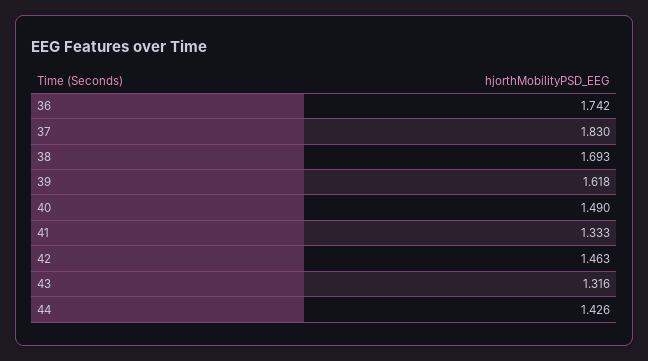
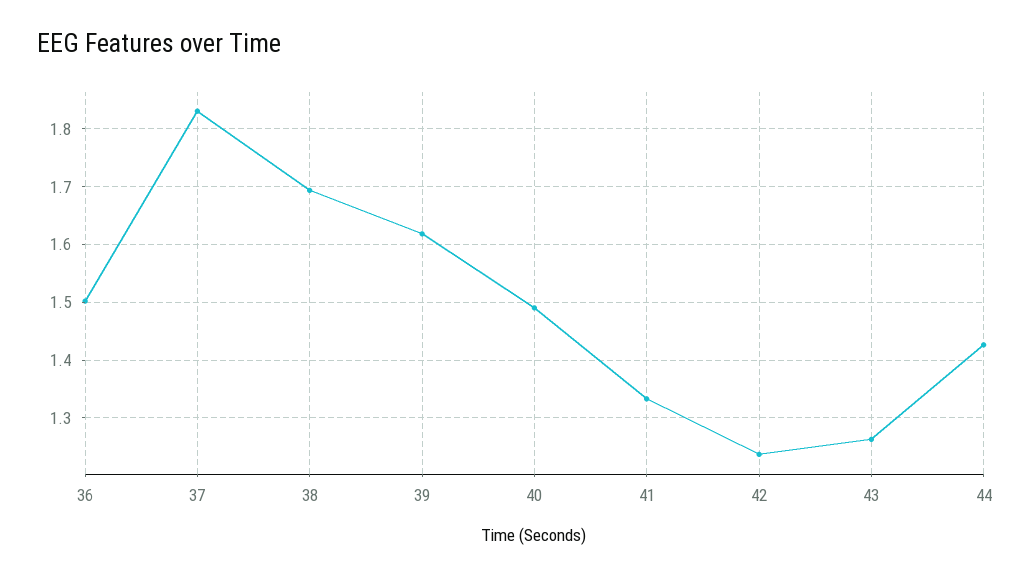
36: 1.742 -> 1.5
42: 1.463 -> 1.24
43: 1.316 -> 1.26

